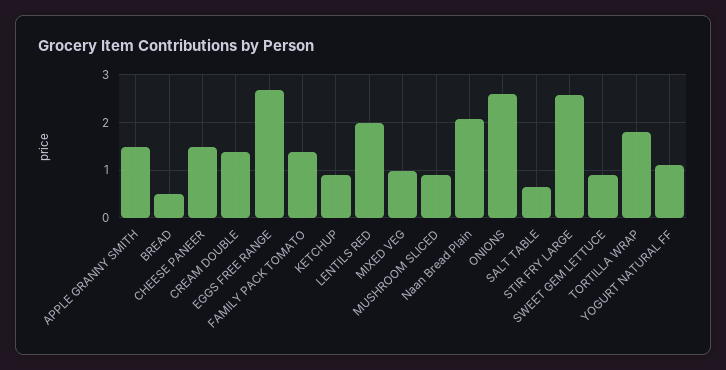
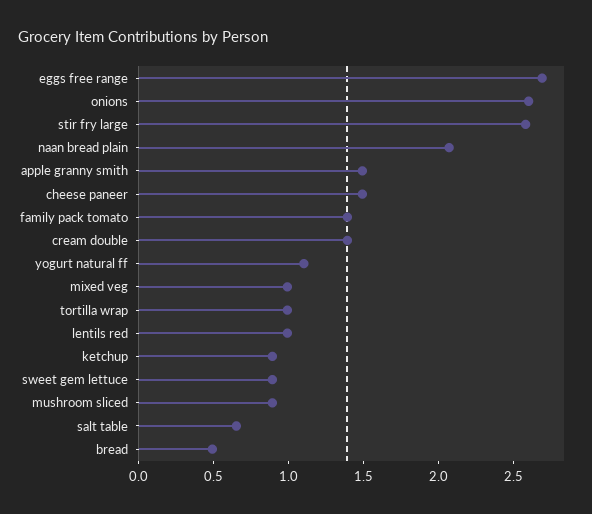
LENTILS RED: 2 -> 1
TORTILLA WRAP: 1.8 -> 1

